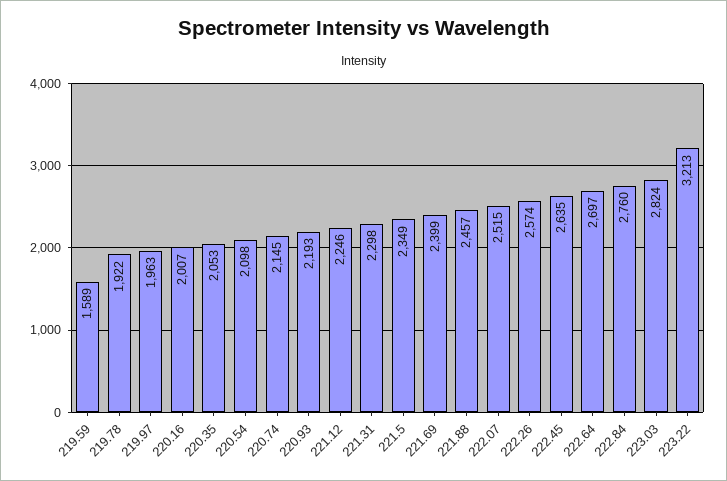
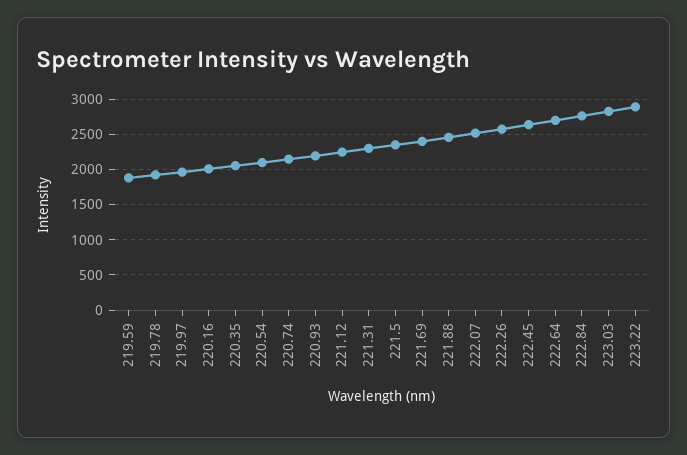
219.59: 1589 -> 1900
223.22: 3213 -> 2900

